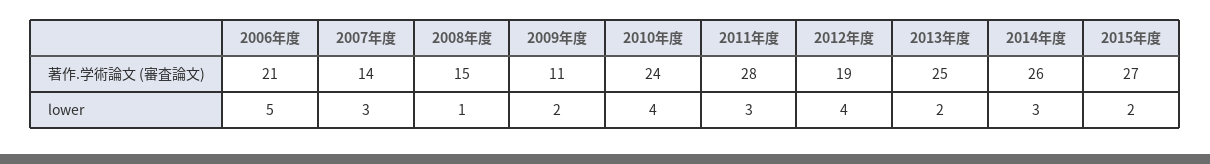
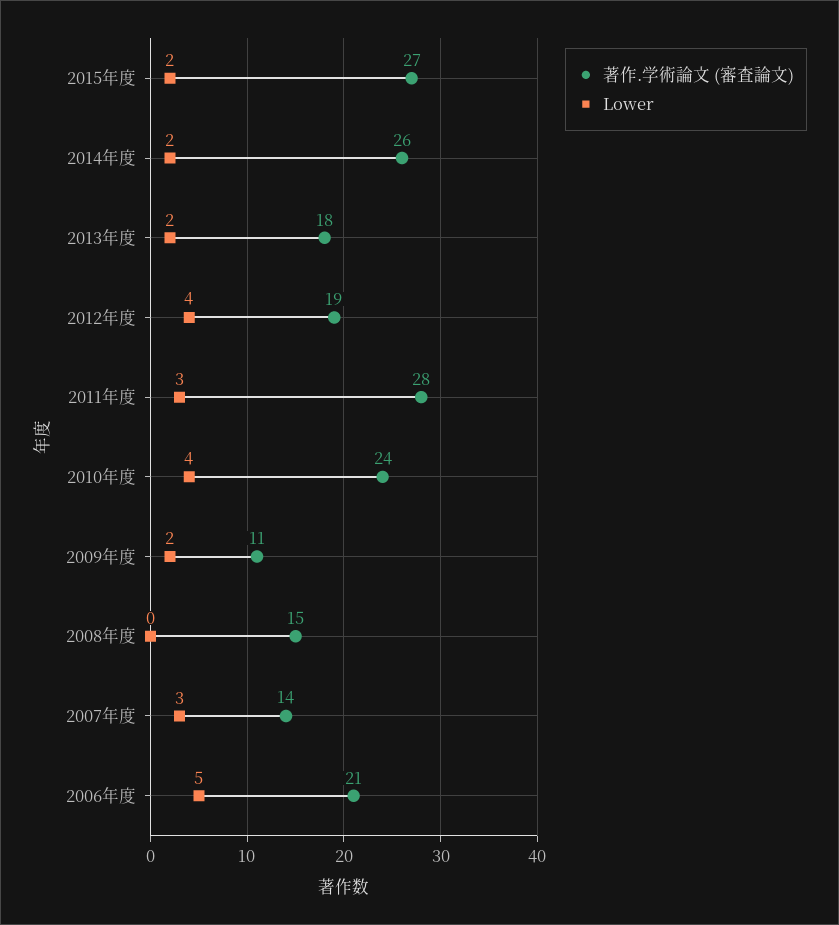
著作.学術論文 (審査論文), 2013年度: 25 -> 18
lower, 2008年度: 1 -> 0
lower, 2014年度: 3 -> 2

